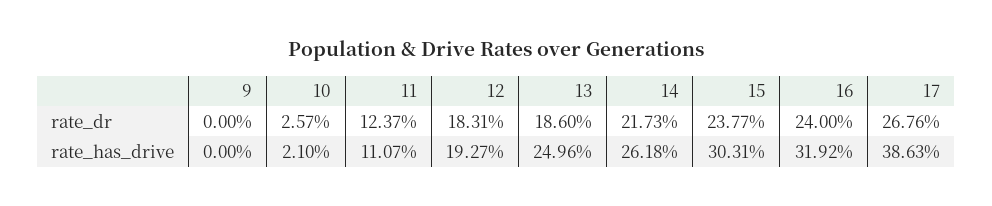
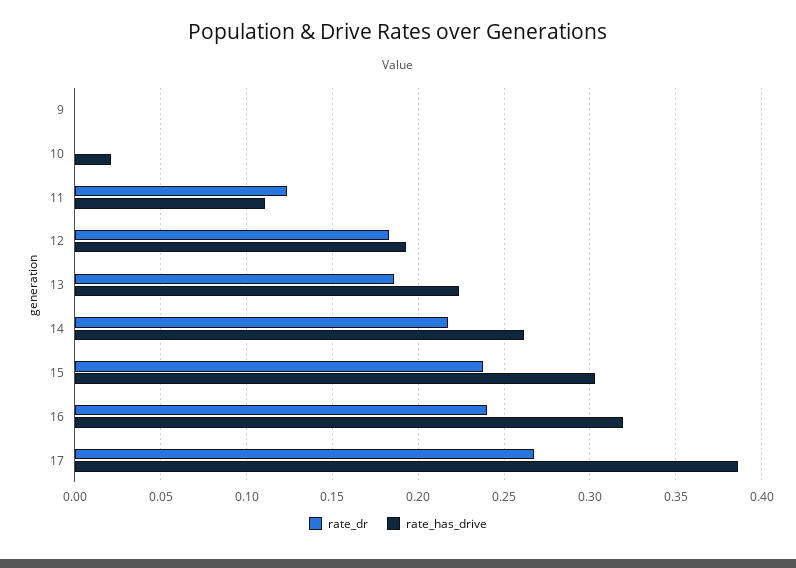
rate_dr, 10: 0.0257 -> 0
rate_has_drive, 13: 0.2496 -> 0.225

